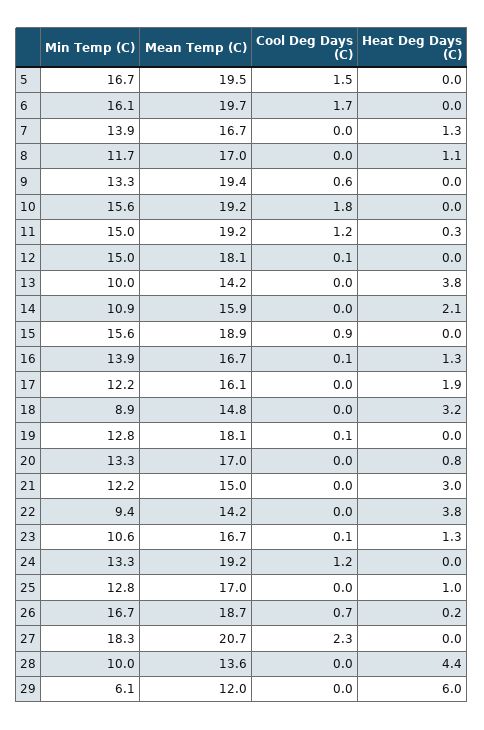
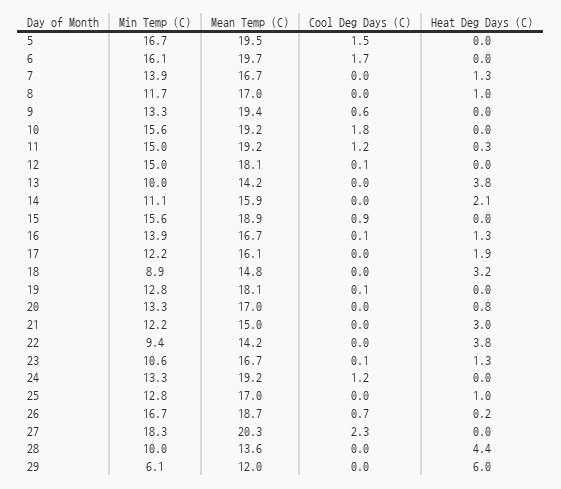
Heat Deg Days (C), 8: 1.1 -> 1
Min Temp (C), 14: 10.9 -> 11.1
Mean Temp (C), 27: 20.7 -> 20.3

